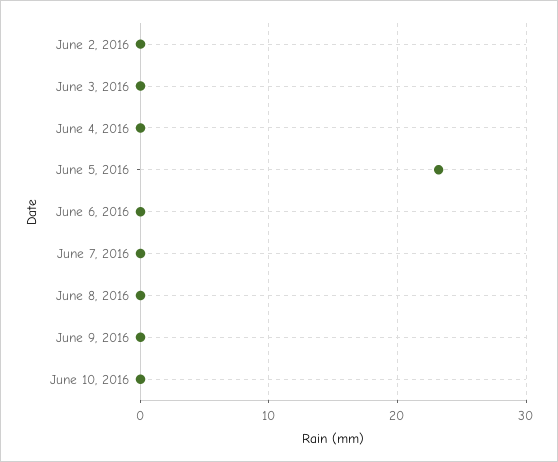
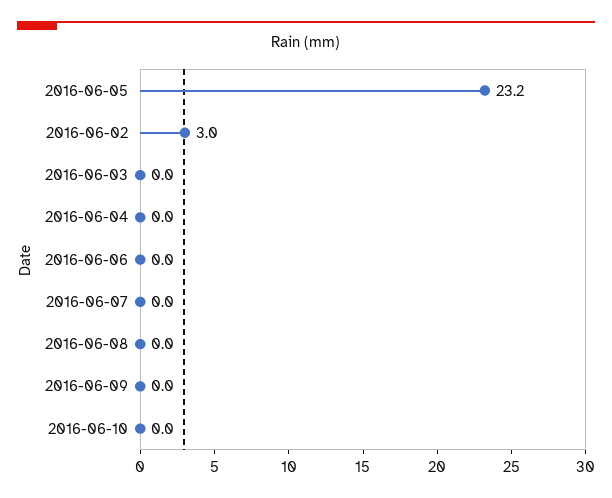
June 2, 2016: 0 -> 3

